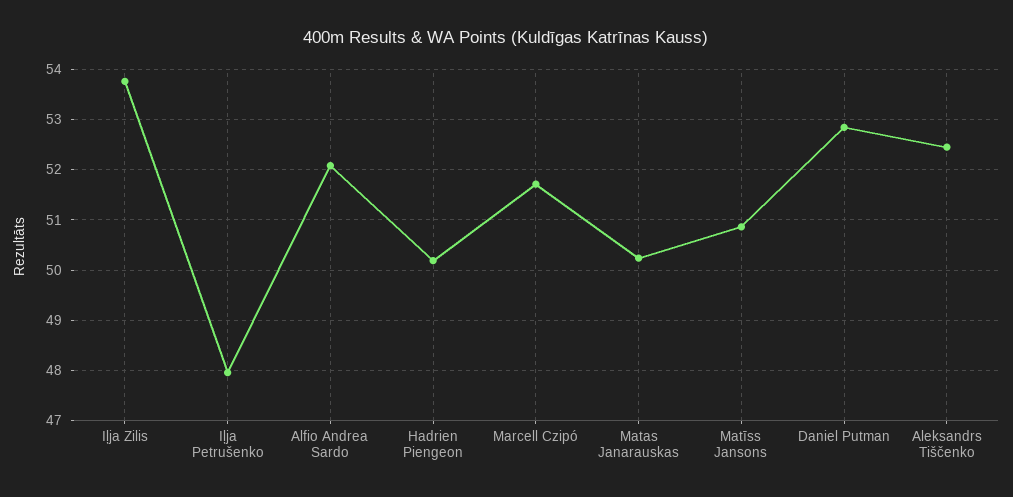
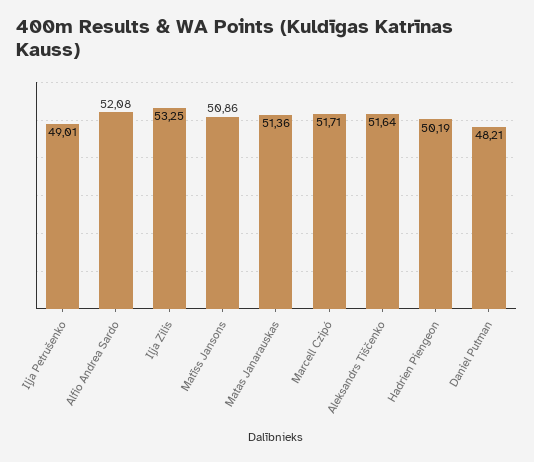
Iļja Zilis: 53.8 -> 53.25
Iļja Petrušenko: 48 -> 49.01
Matas Janarauskas: 50.2 -> 51.36
Daniel Putman: 52.8 -> 48.21
Aleksandrs Tiščenko: 52.4 -> 51.64

